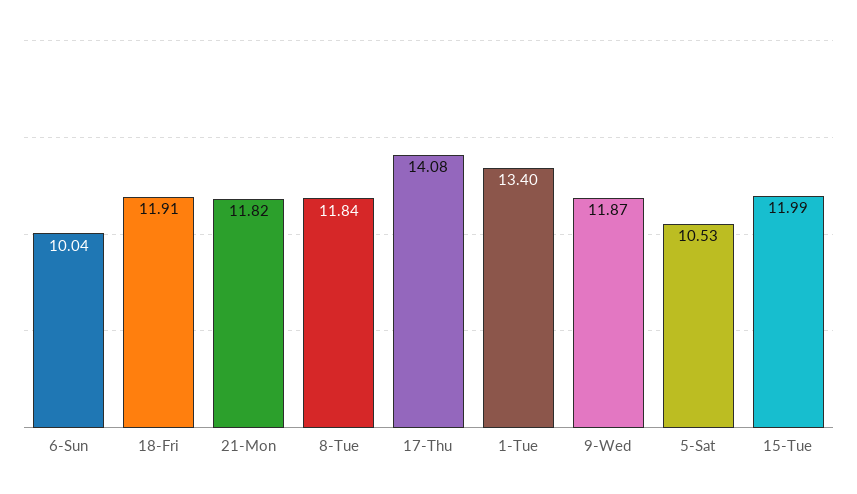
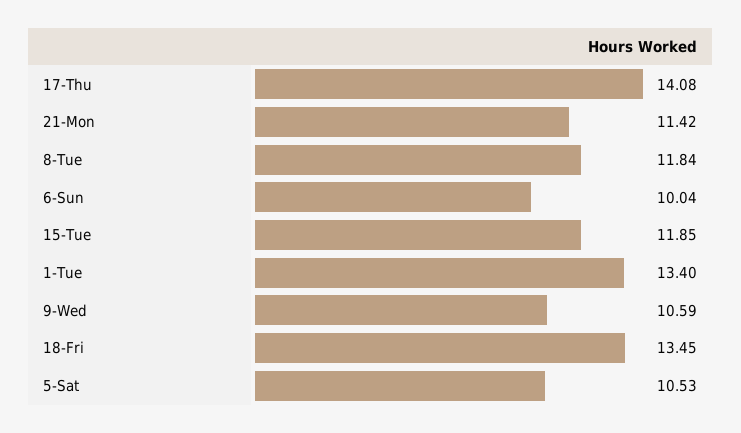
18-Fri: 11.91 -> 13.45
21-Mon: 11.82 -> 11.42
9-Wed: 11.87 -> 10.59
15-Tue: 11.99 -> 11.85

